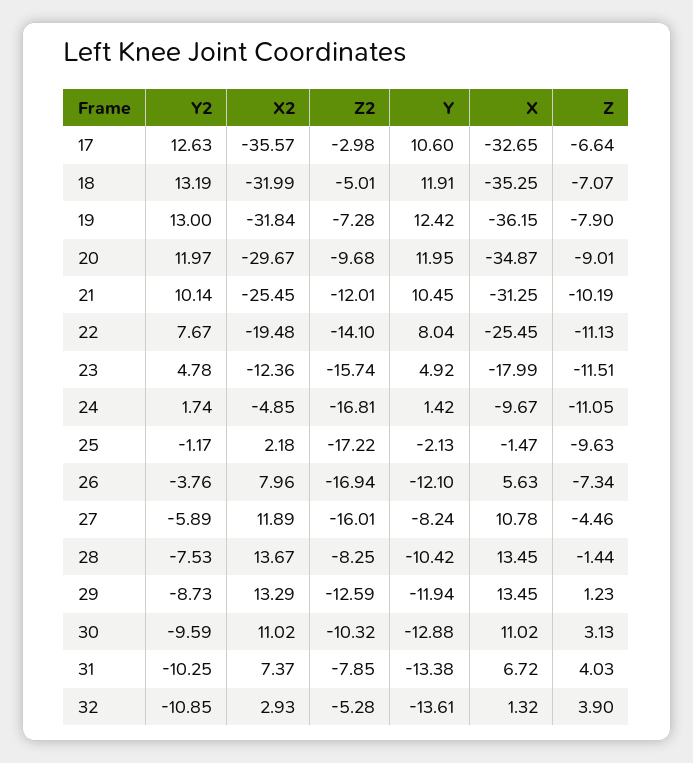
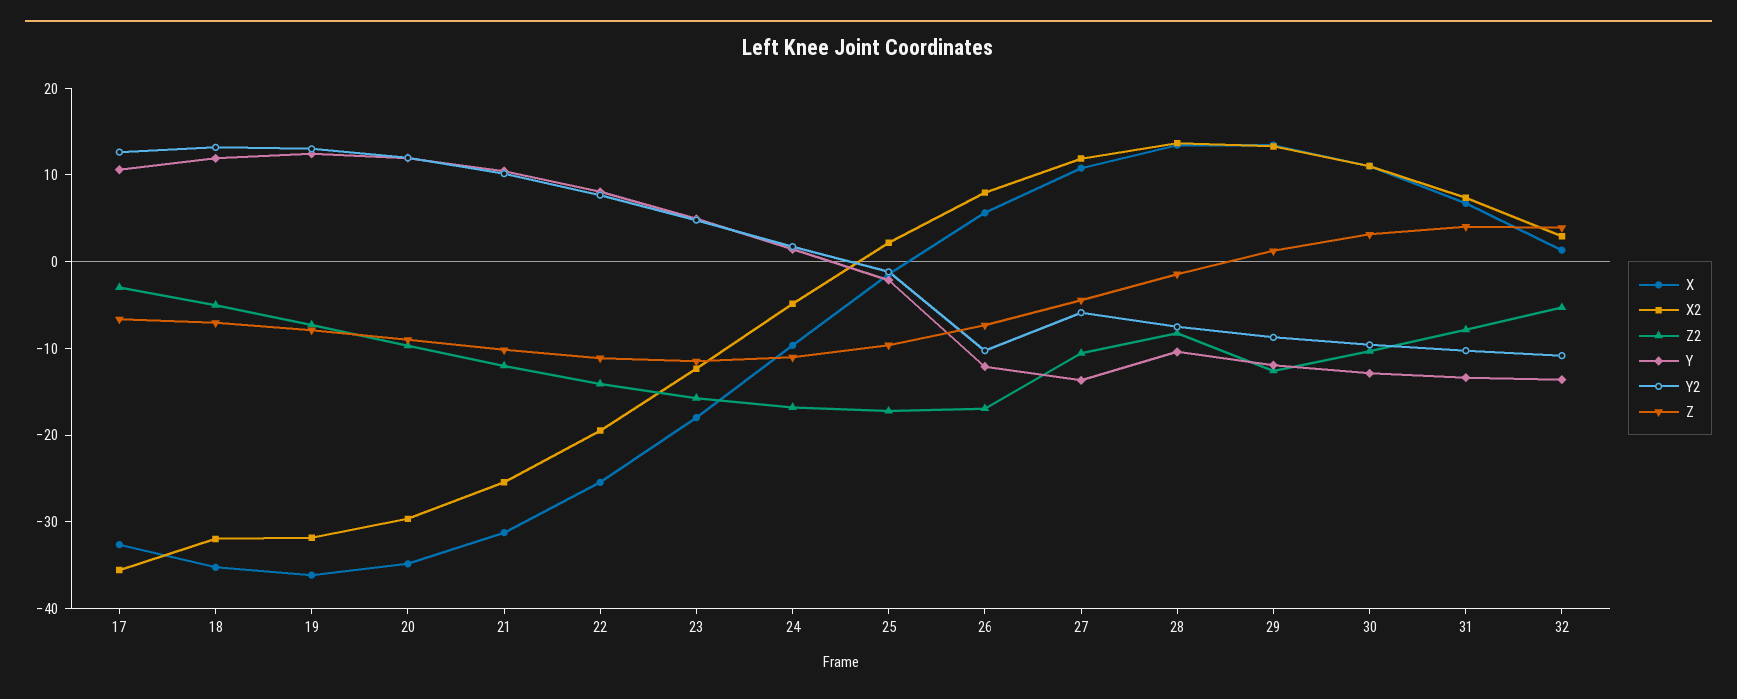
Y2, 26: -3.76 -> -10
Z2, 27: -16.01 -> -10
Y, 27: -8.24 -> -14

